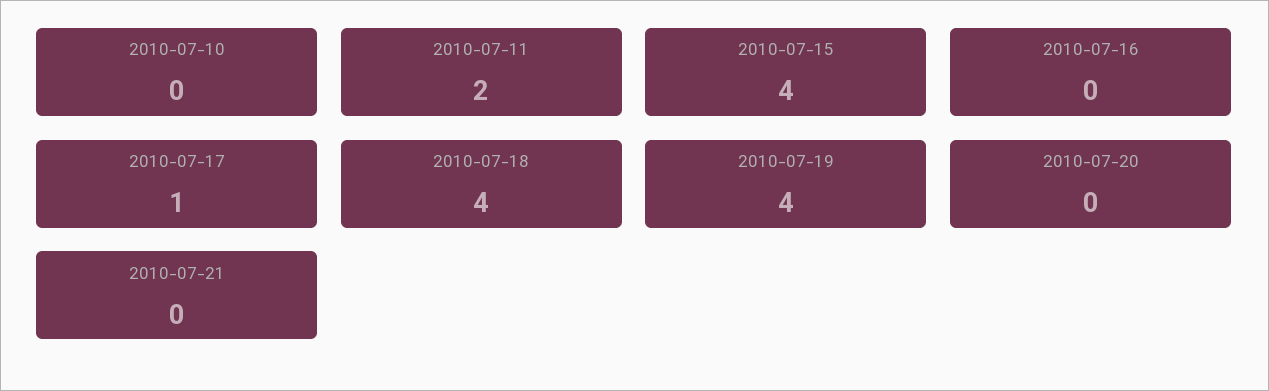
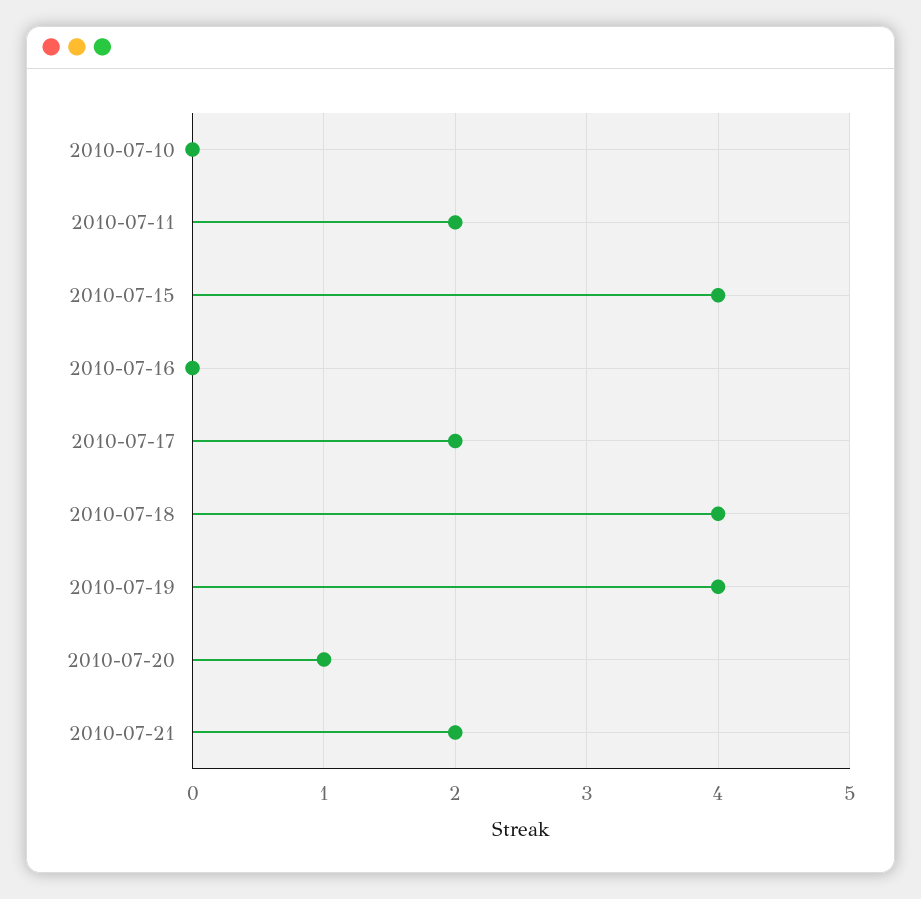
2010-07-17: 1 -> 2
2010-07-20: 0 -> 1
2010-07-21: 0 -> 2

